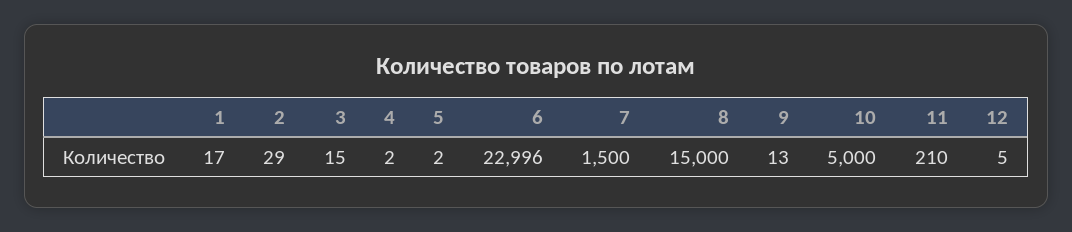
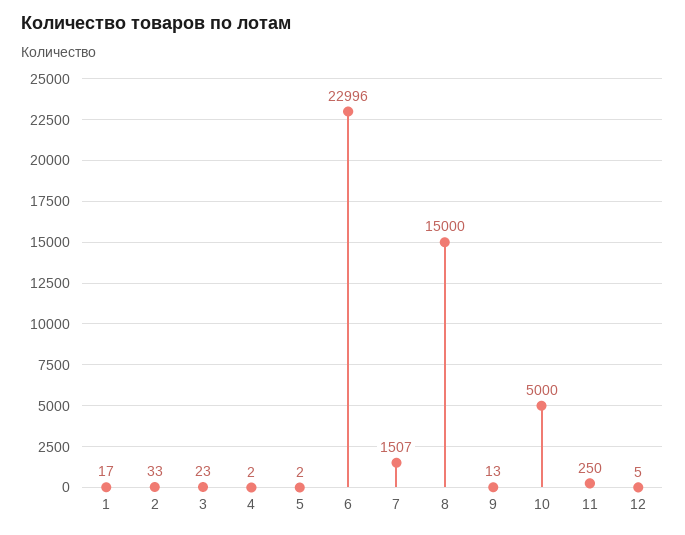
2: 29 -> 33
3: 15 -> 23
7: 1500 -> 1507
11: 210 -> 250

